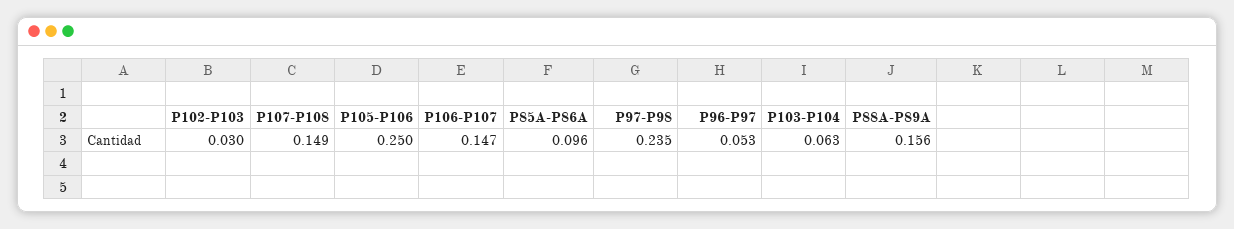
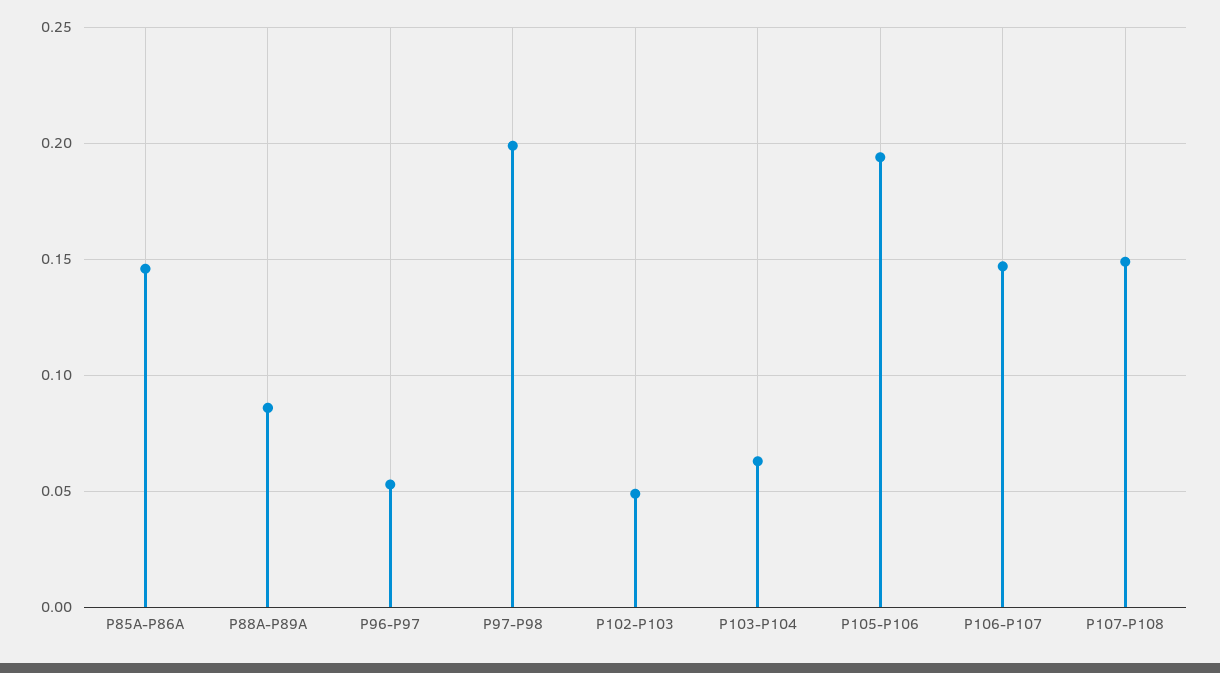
P102-P103: 0.03 -> 0.05
P105-P106: 0.25 -> 0.195
P85A-P86A: 0.096 -> 0.145
P97-P98: 0.235 -> 0.2
P88A-P89A: 0.156 -> 0.085

